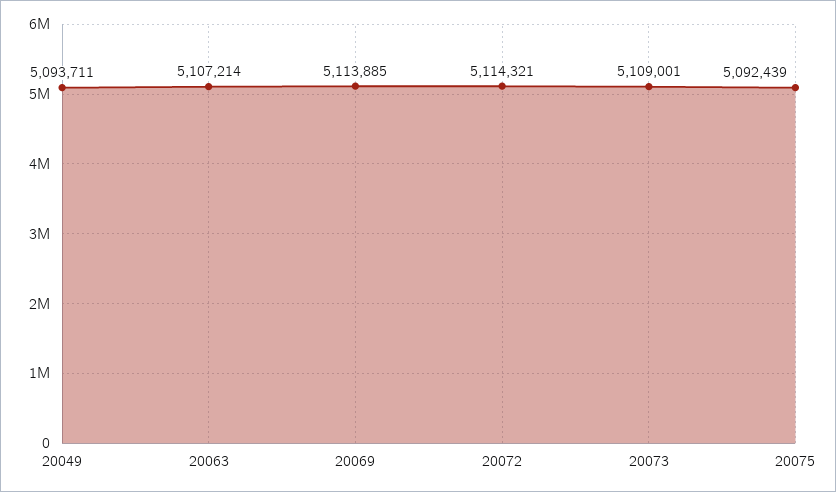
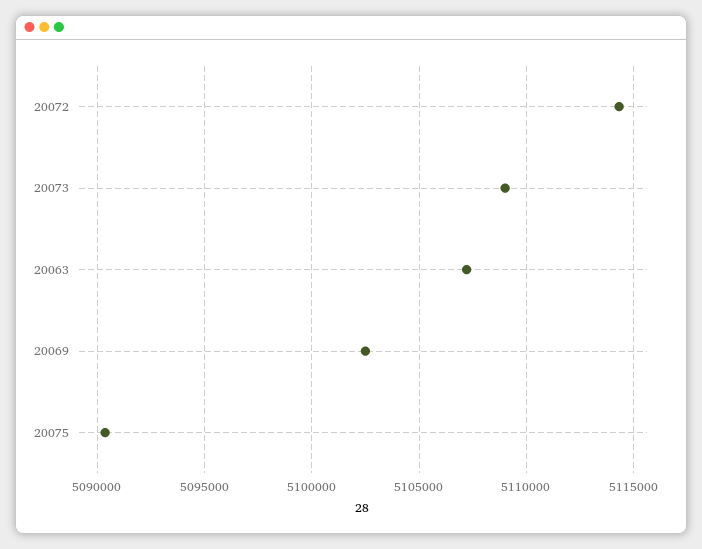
20049: 5093711 -> none
20069: 5113885 -> 5102500
20075: 5092439 -> 5090500

